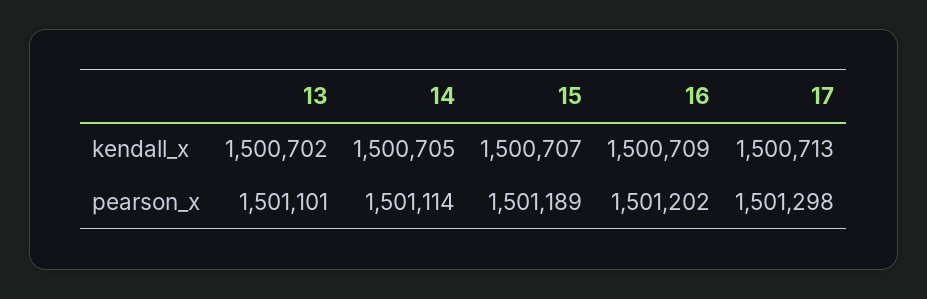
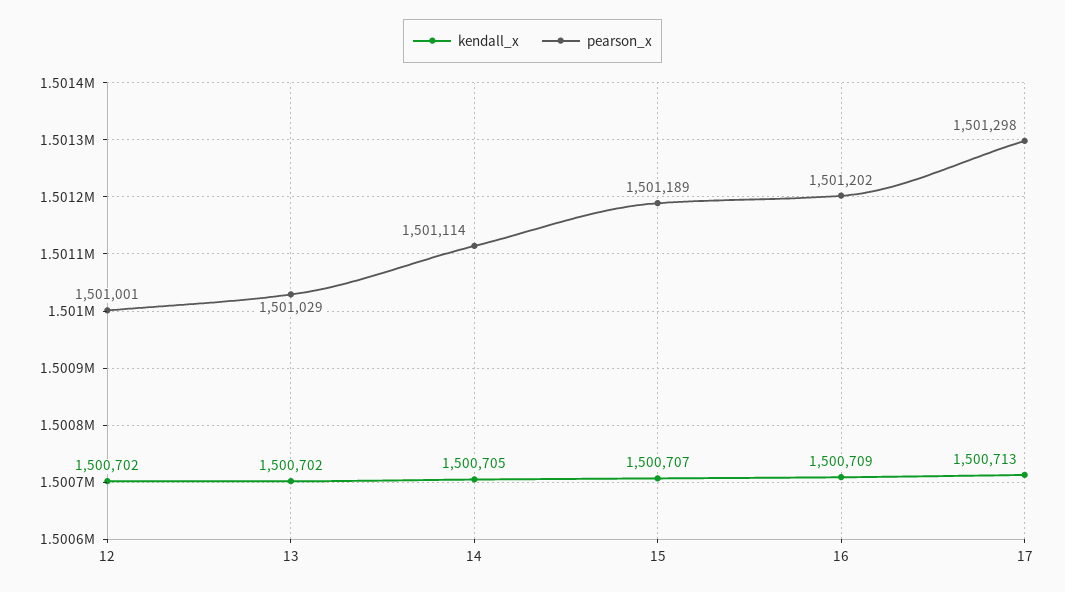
pearson_x, 13: 1501101 -> 1501029
kendall_x, 12: none -> 1500702
pearson_x, 12: none -> 1501001

